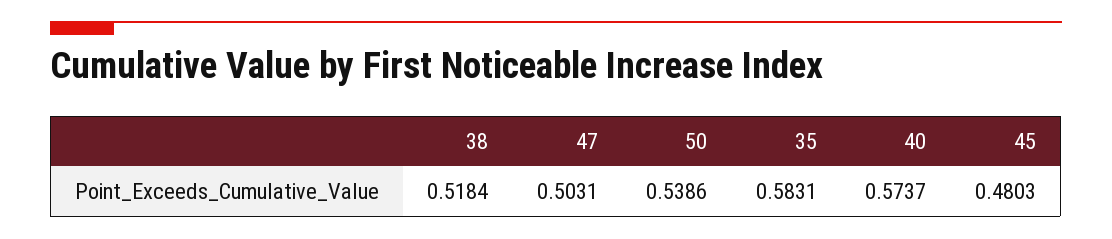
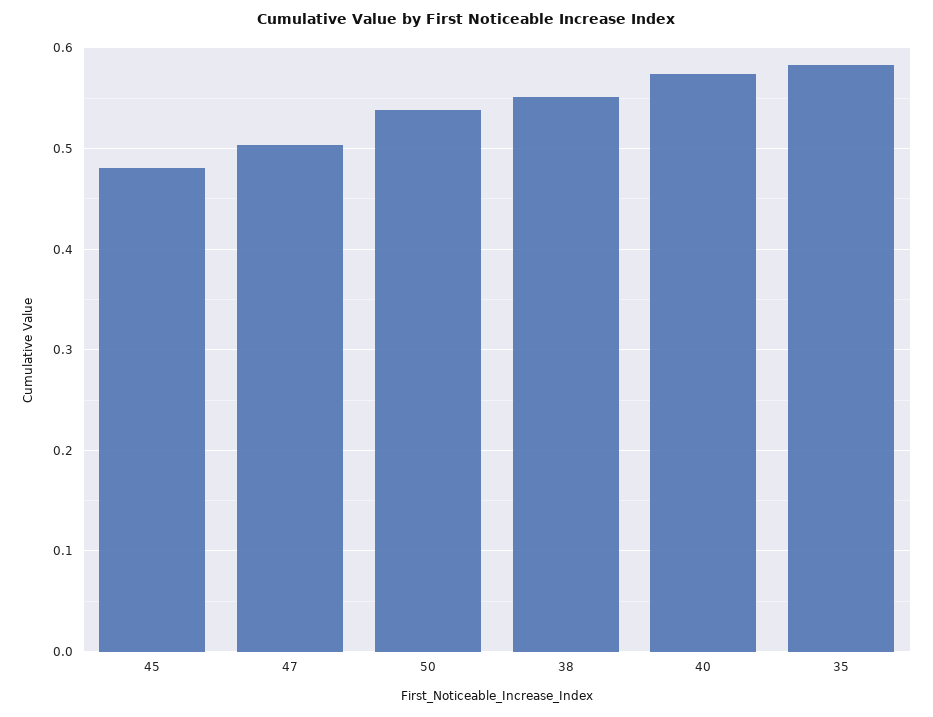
38: 0.5184 -> 0.55

